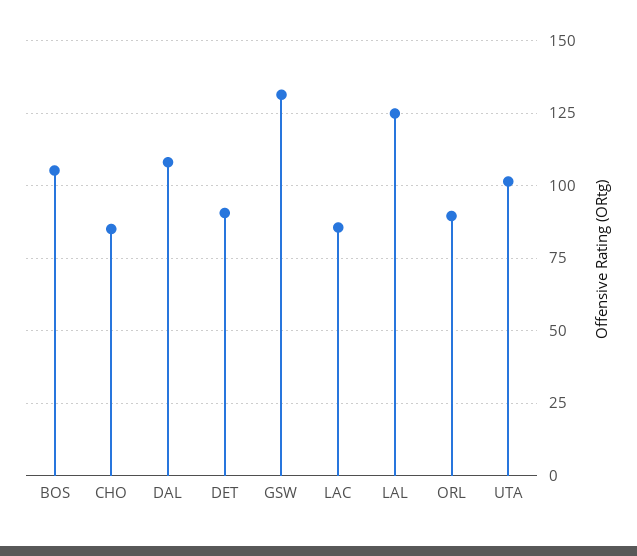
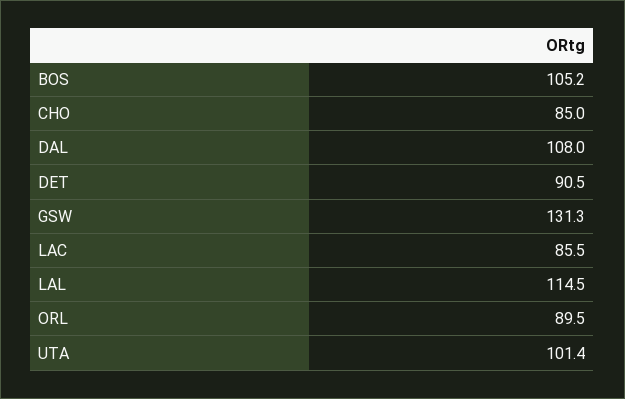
LAL: 125 -> 114.5

